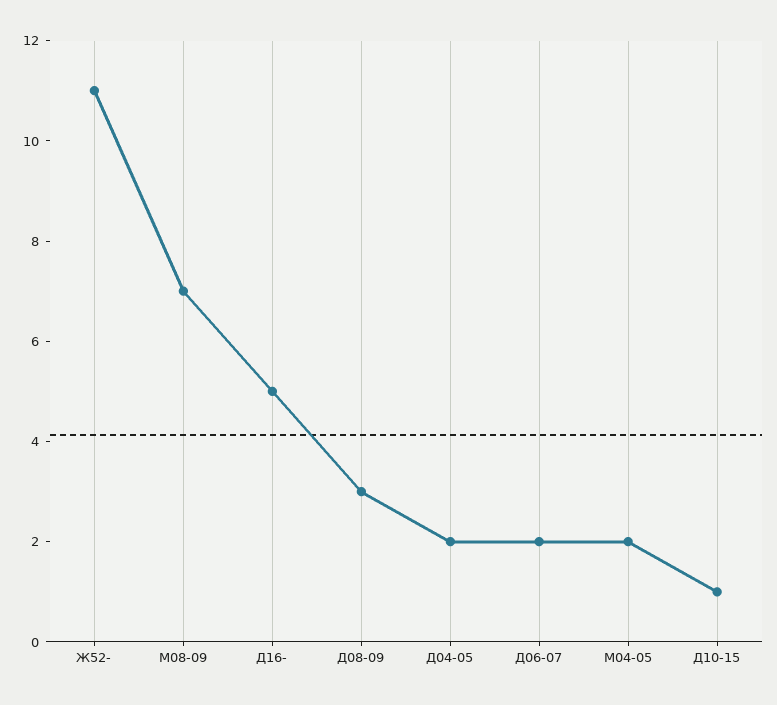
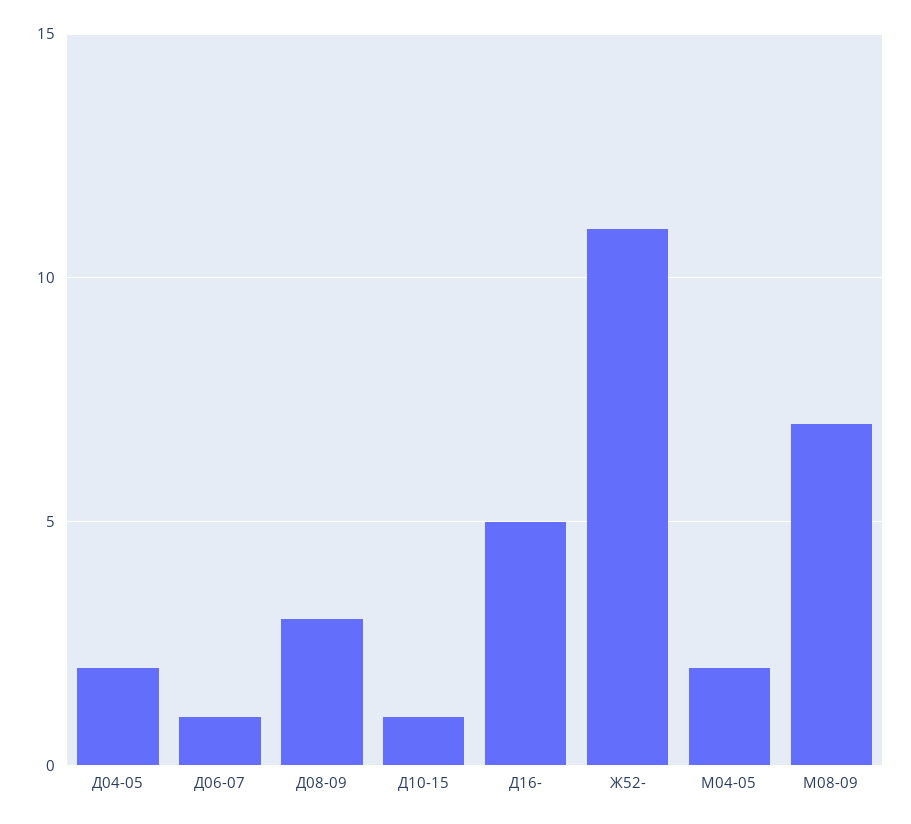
Д06-07: 2 -> 1

